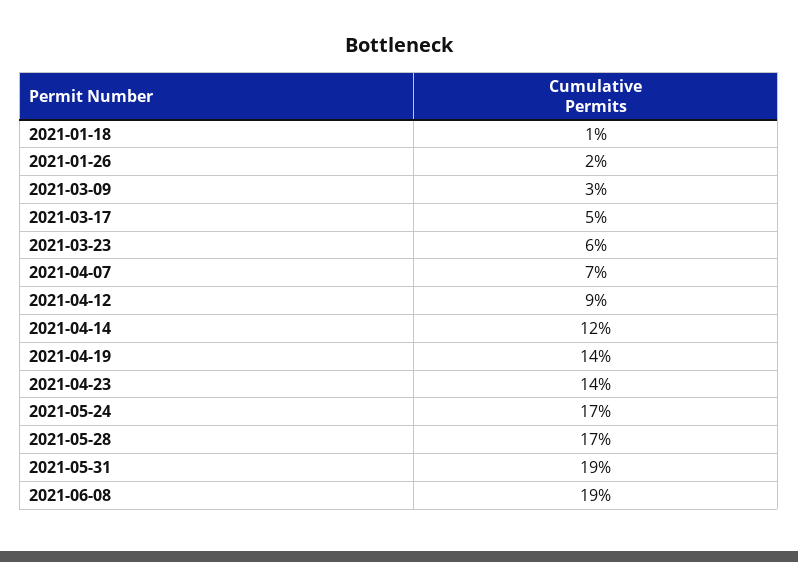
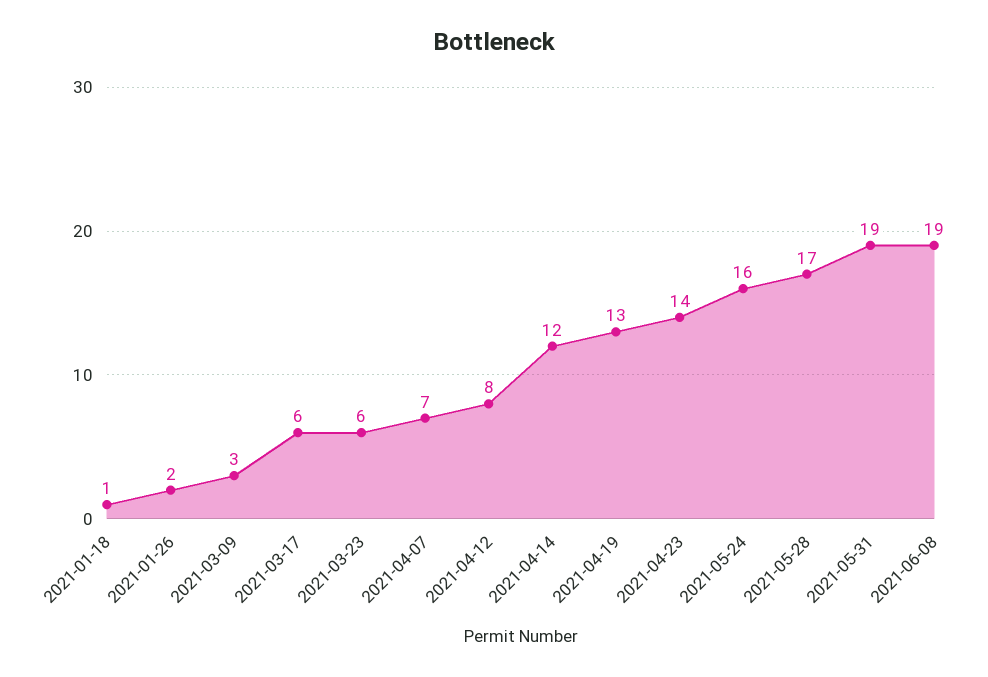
2021-03-17: 5 -> 6
2021-04-12: 9 -> 8
2021-04-19: 14 -> 13
2021-05-24: 17 -> 16

